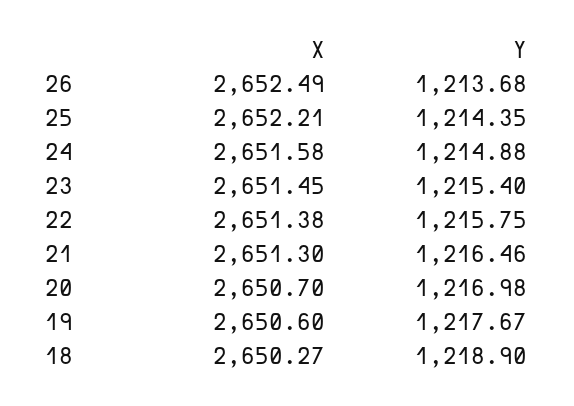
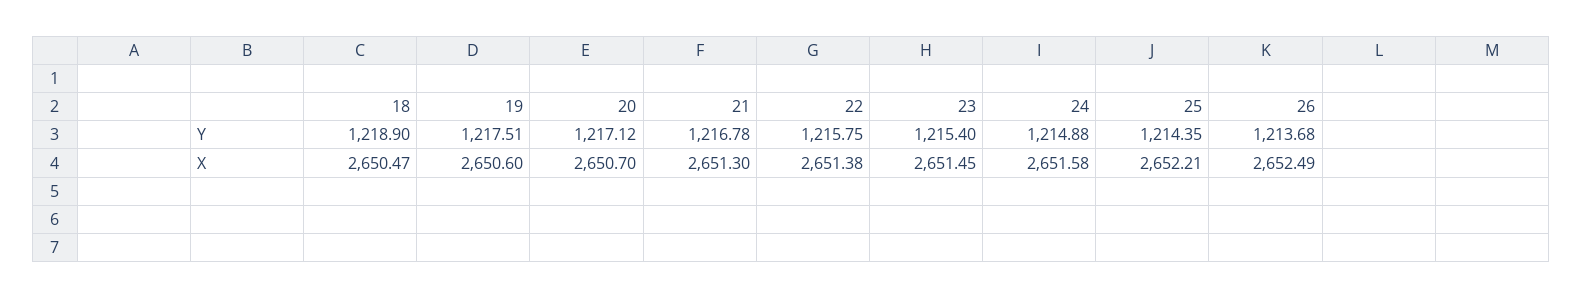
Y, 21: 1216.46 -> 1216.78
Y, 20: 1216.98 -> 1217.12
Y, 19: 1217.67 -> 1217.51
X, 18: 2650.27 -> 2650.47

